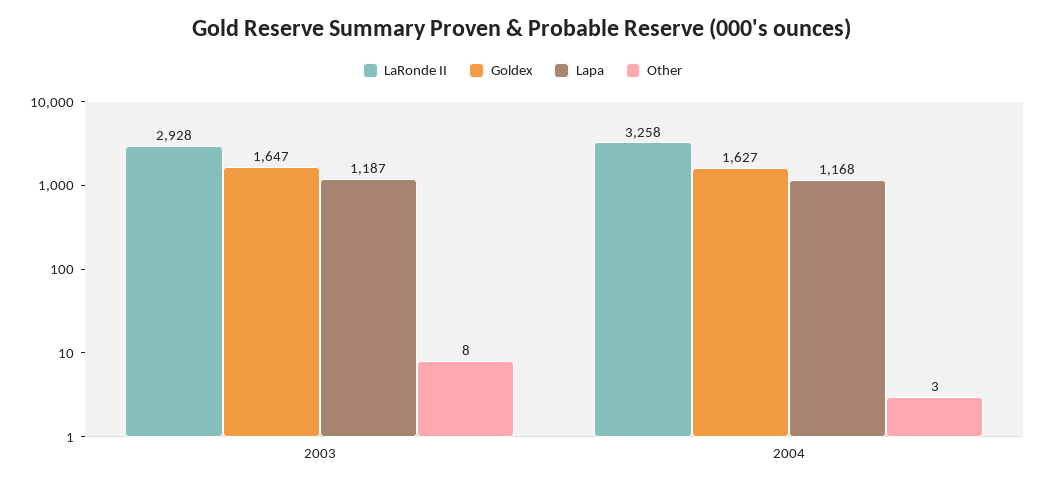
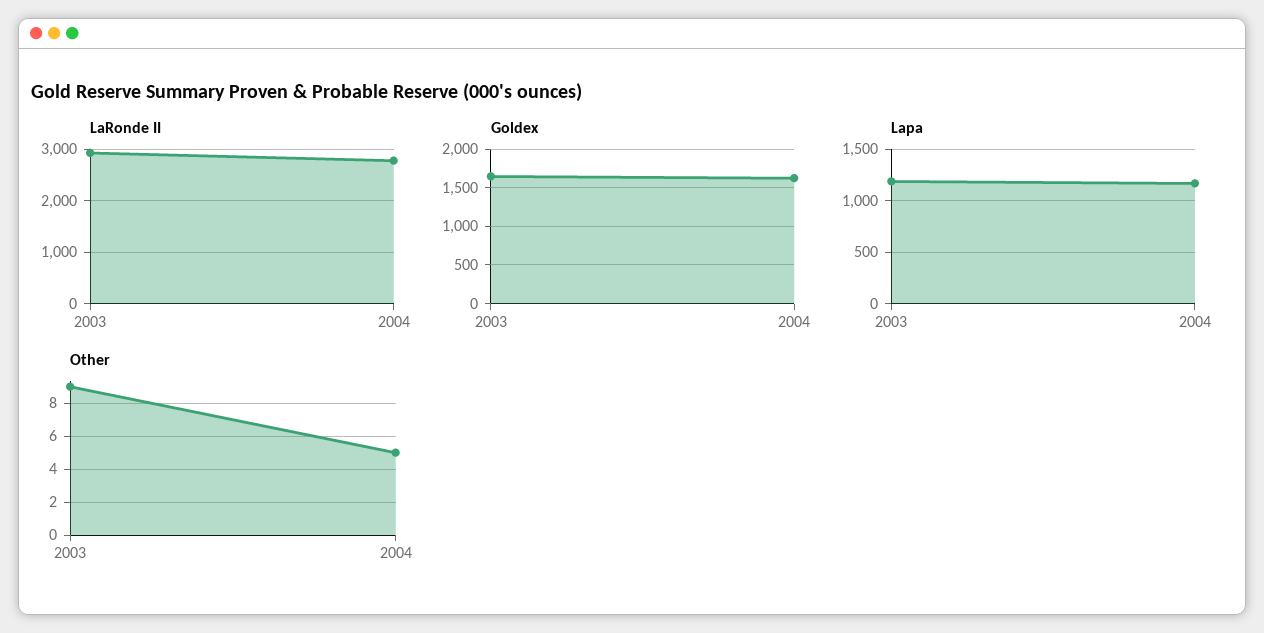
Other, 2003: 8 -> 9
LaRonde II, 2004: 3258 -> 2800
Other, 2004: 3 -> 5

